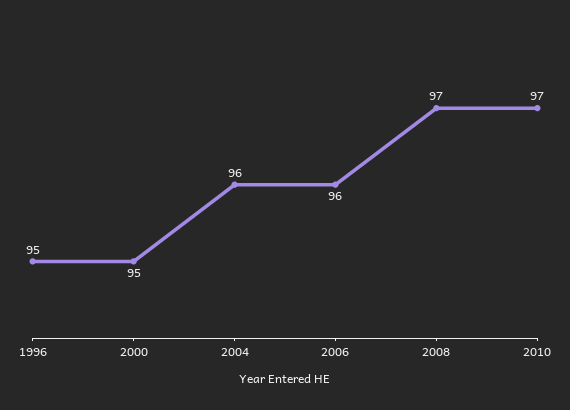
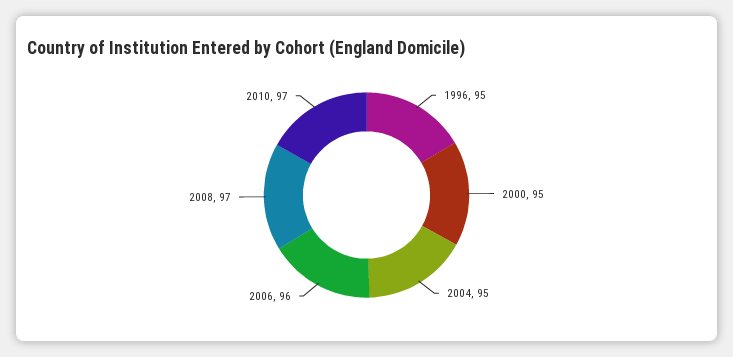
2004: 96 -> 95

